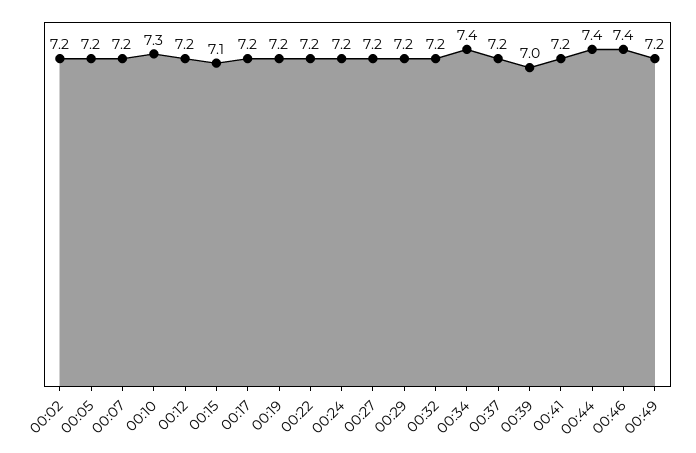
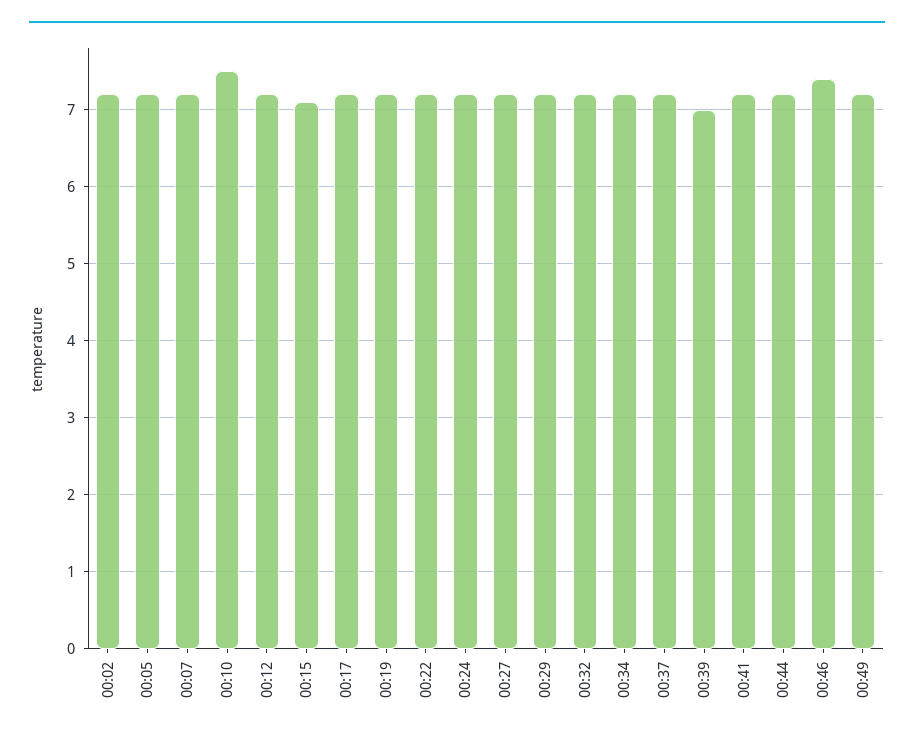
00:10: 7.3 -> 7.5
00:34: 7.4 -> 7.2
00:44: 7.4 -> 7.2

